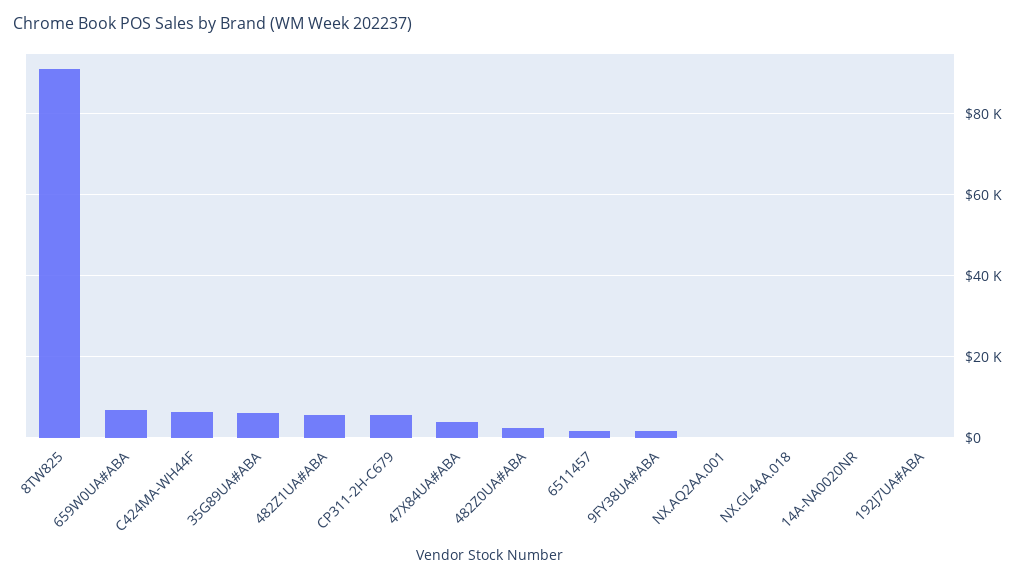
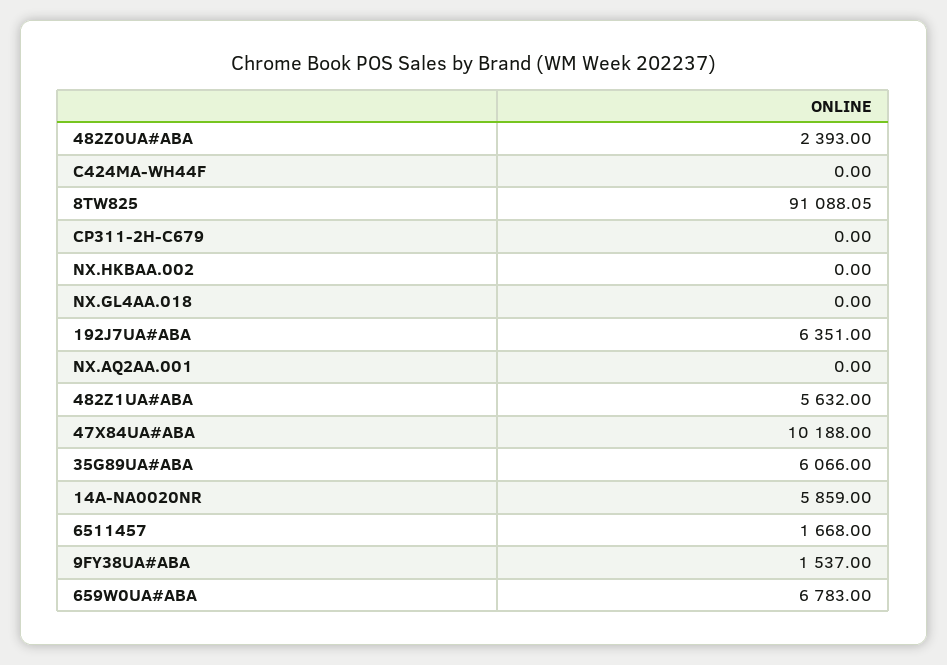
C424MA-WH44F: 6000 -> 0
CP311-2H-C679: 6000 -> 0
47X84UA#ABA: 4000 -> 10188
14A-NA0020NR: 0 -> 5859
192J7UA#ABA: 0 -> 6351
NX.HKBAA.002: none -> 0

